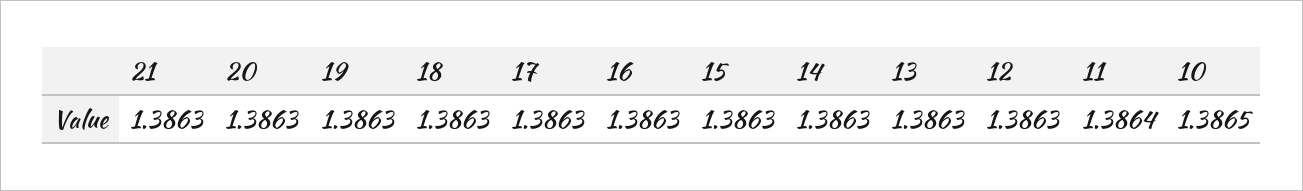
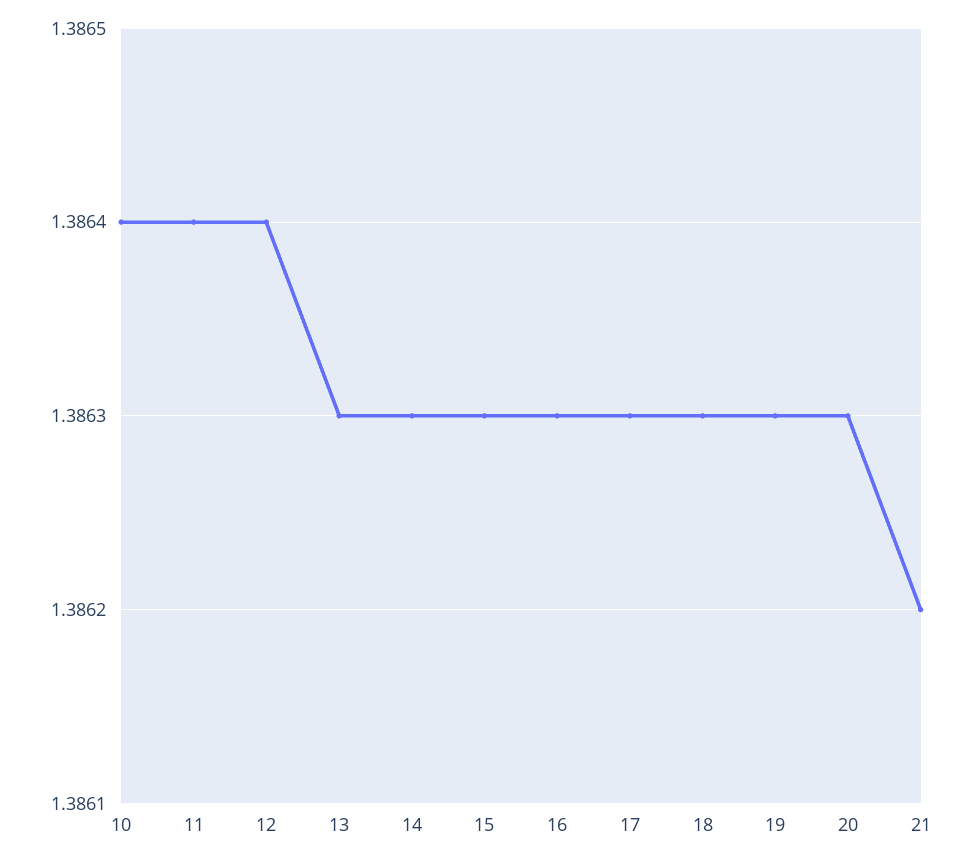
21: 1.3863 -> 1.3862
12: 1.3863 -> 1.3864
10: 1.3865 -> 1.3864

